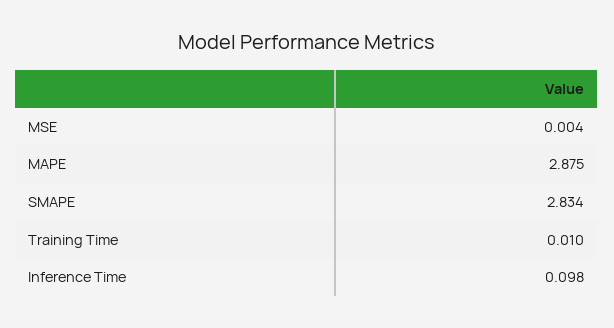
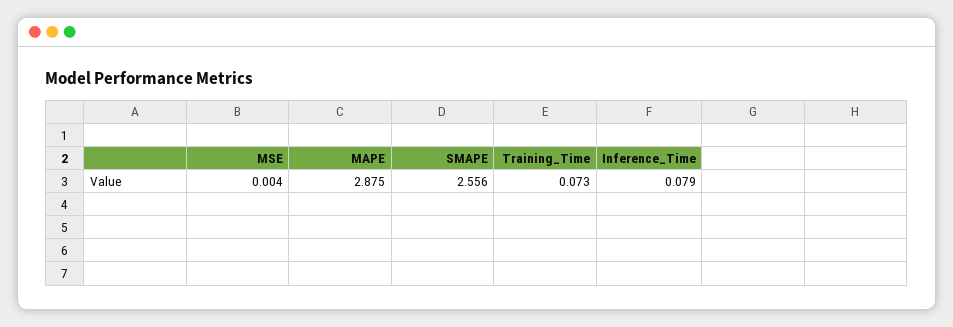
SMAPE: 2.834 -> 2.556
Training Time: 0.01 -> 0.073
Inference Time: 0.098 -> 0.079

